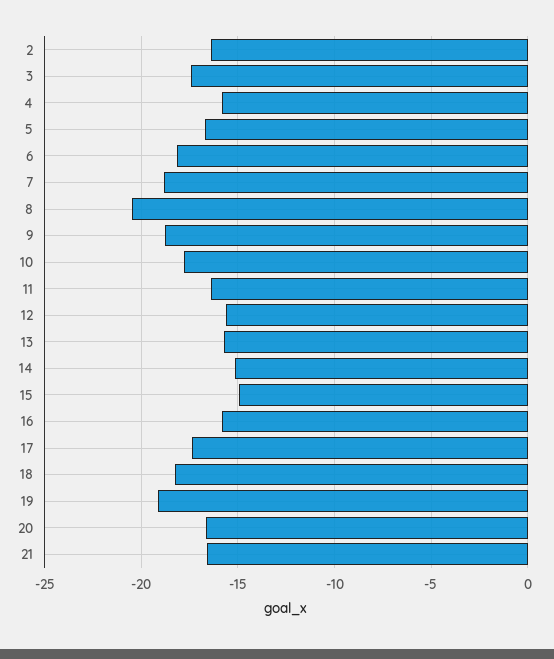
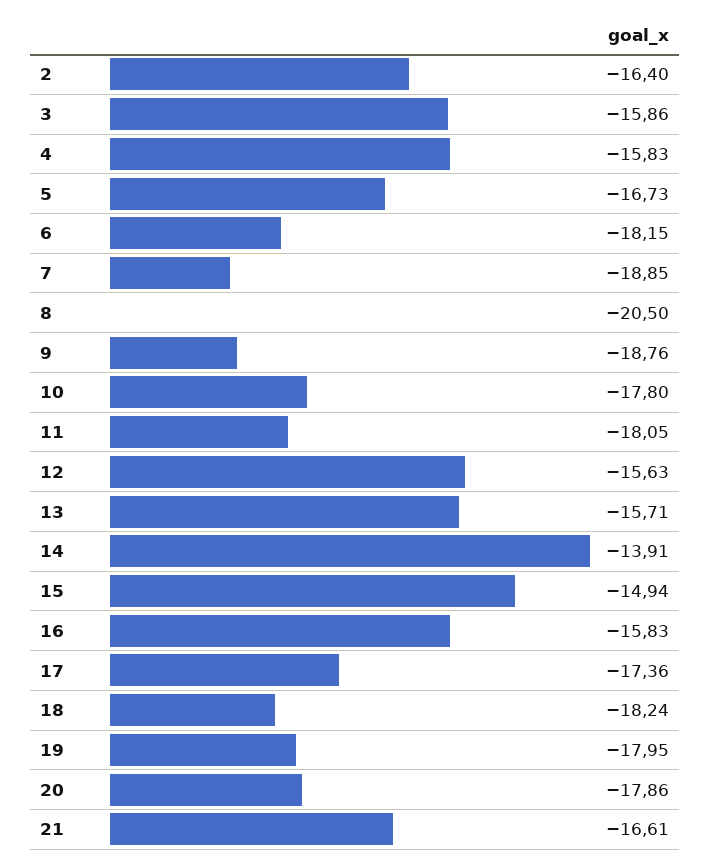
3: -17.5 -> -15.86
11: -16.5 -> -18.05
14: -15 -> -13.91
19: -19 -> -17.95
20: -16.5 -> -17.86

